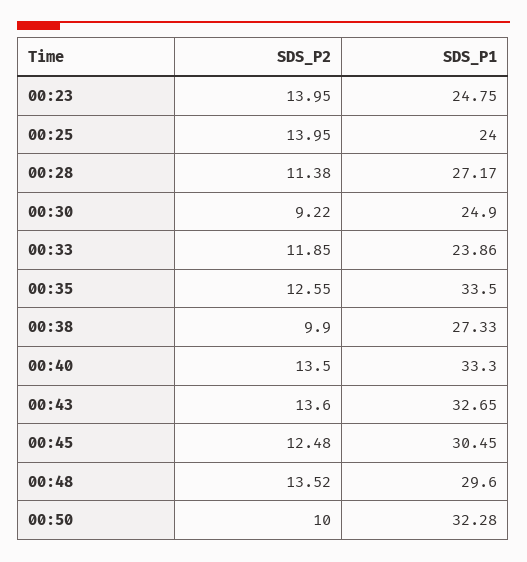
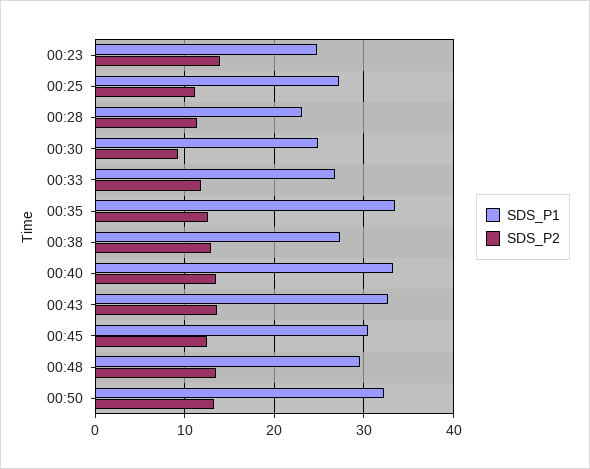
SDS_P2, 00:25: 13.95 -> 11
SDS_P1, 00:25: 24 -> 27
SDS_P1, 00:28: 27.17 -> 23
SDS_P1, 00:33: 23.86 -> 27
SDS_P2, 00:38: 9.9 -> 13
SDS_P2, 00:50: 10 -> 13

